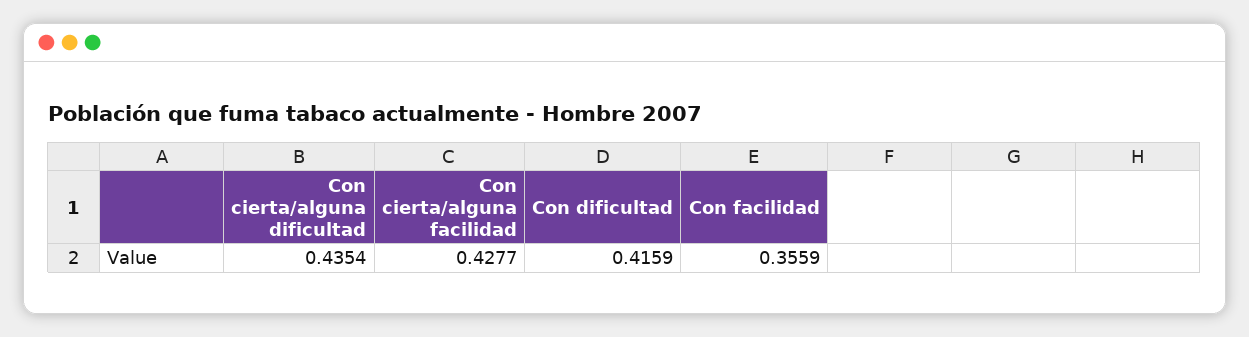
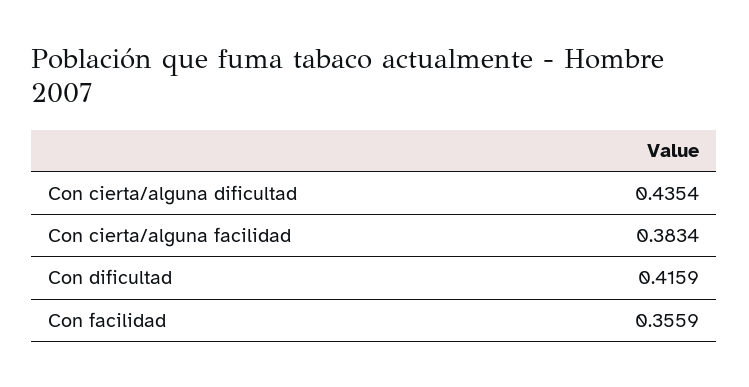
Con cierta/alguna facilidad: 0.4277 -> 0.3834

